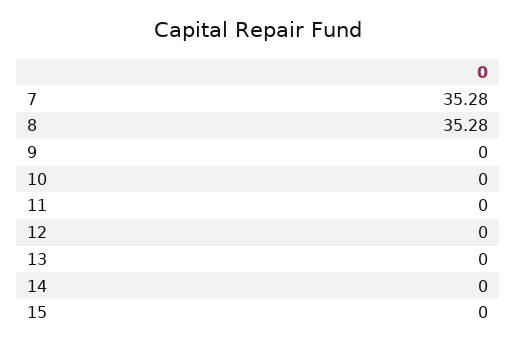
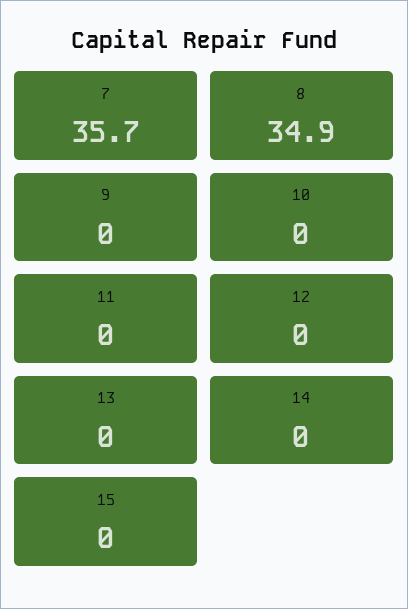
7: 35.28 -> 35.7
8: 35.28 -> 34.9

